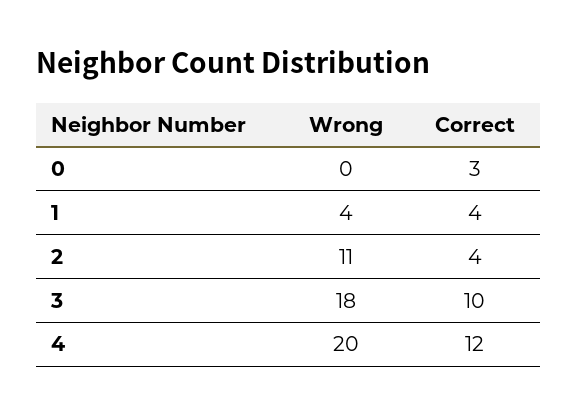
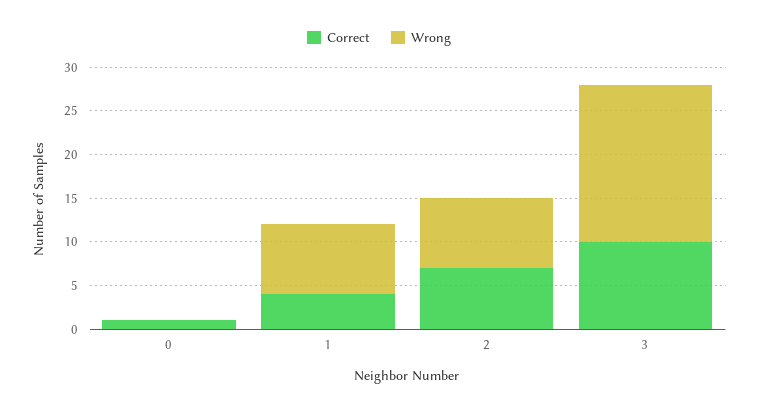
Correct, 0: 3 -> 1
Wrong, 1: 4 -> 8
Wrong, 2: 11 -> 8
Correct, 2: 4 -> 7
Wrong, 4: 20 -> none
Correct, 4: 12 -> none

